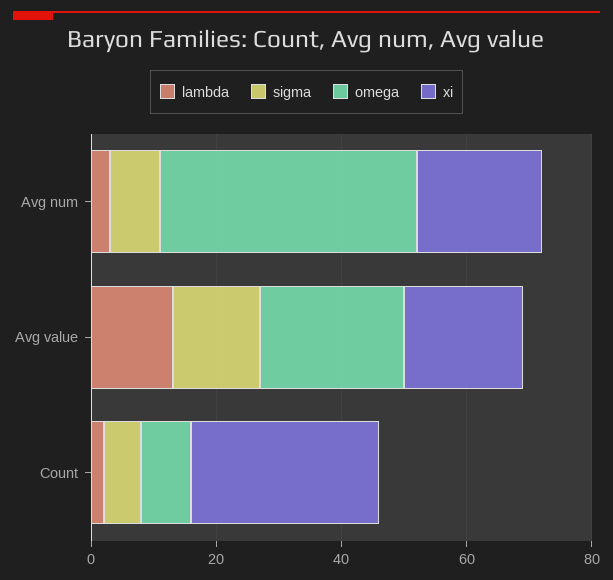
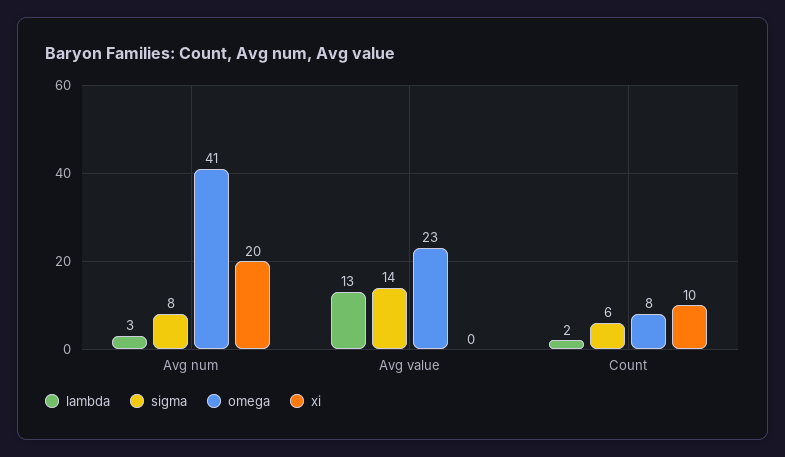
xi, Avg value: 20 -> 0
xi, Count: 30 -> 10

